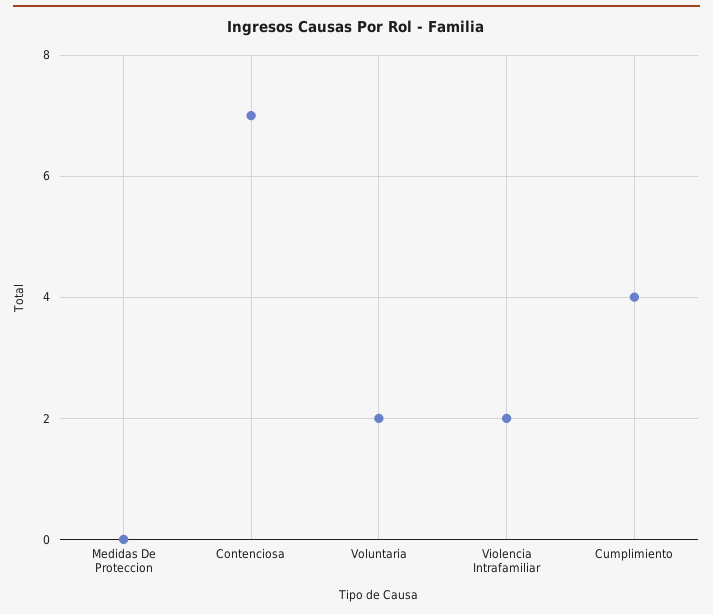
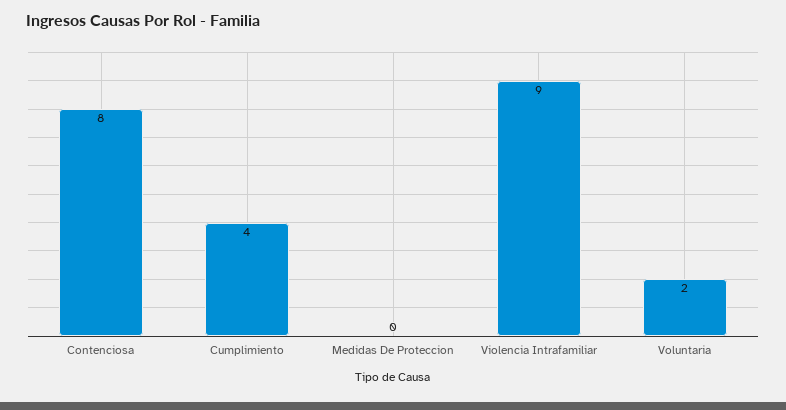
Contenciosa: 7 -> 8
Violencia Intrafamiliar: 2 -> 9

